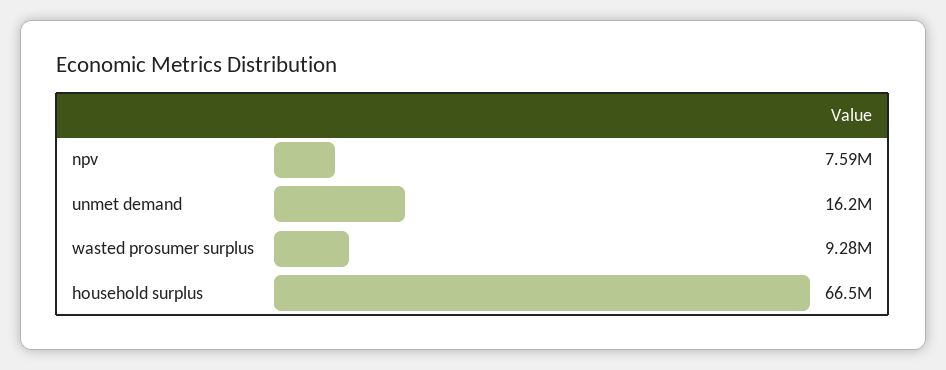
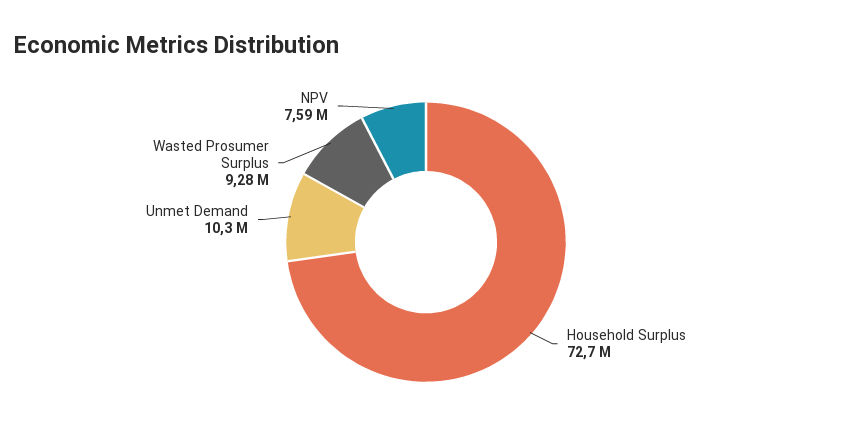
unmet demand: 16200000 -> 10300000
household surplus: 66500000 -> 72700000

